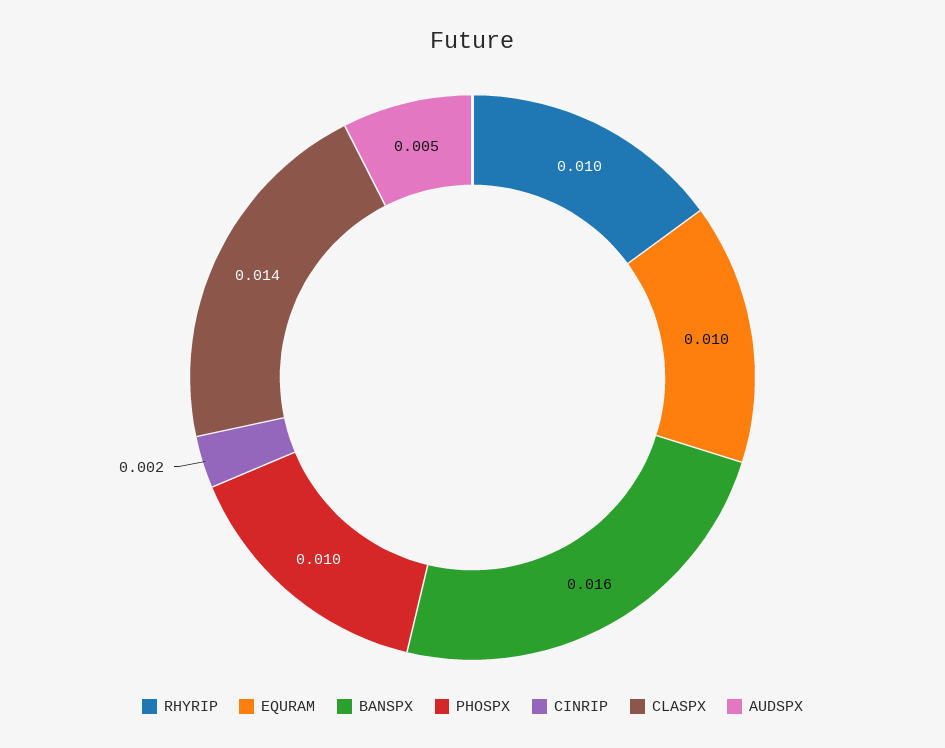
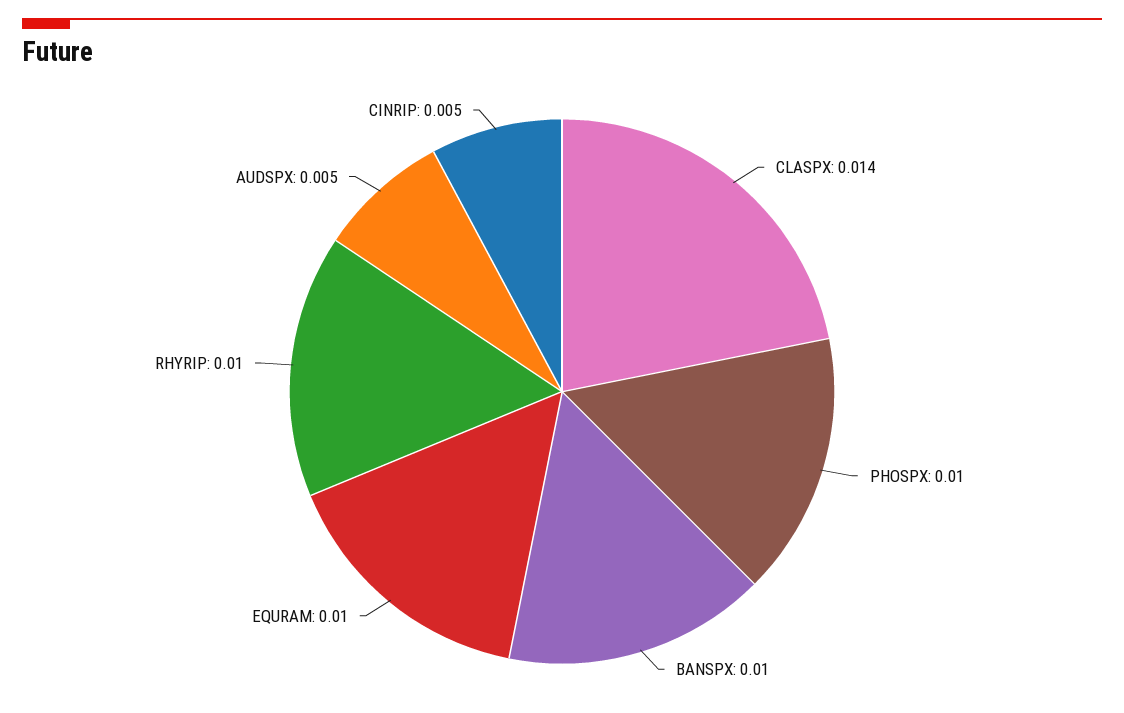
BANSPX: 0.016 -> 0.01
CINRIP: 0.002 -> 0.005

